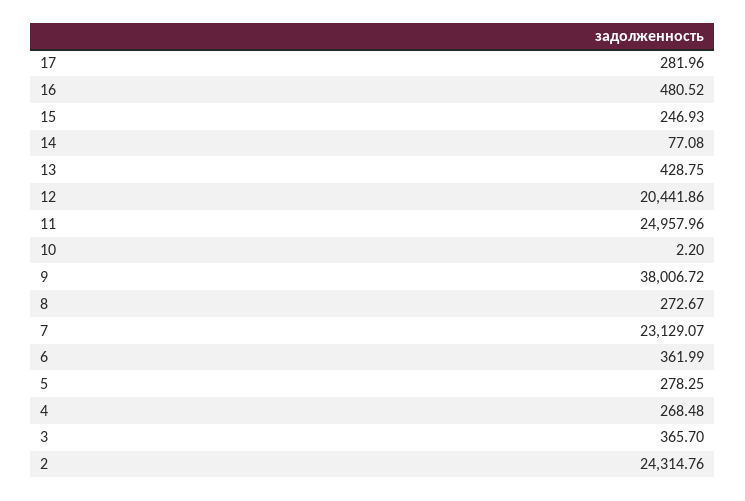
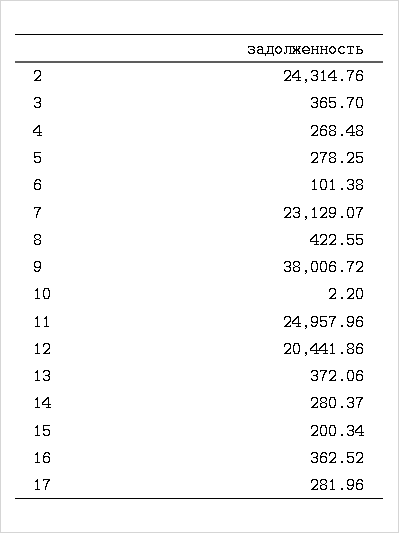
16: 480.52 -> 362.52
15: 246.93 -> 200.34
14: 77.08 -> 280.37
13: 428.75 -> 372.06
8: 272.67 -> 422.55
6: 361.99 -> 101.38

